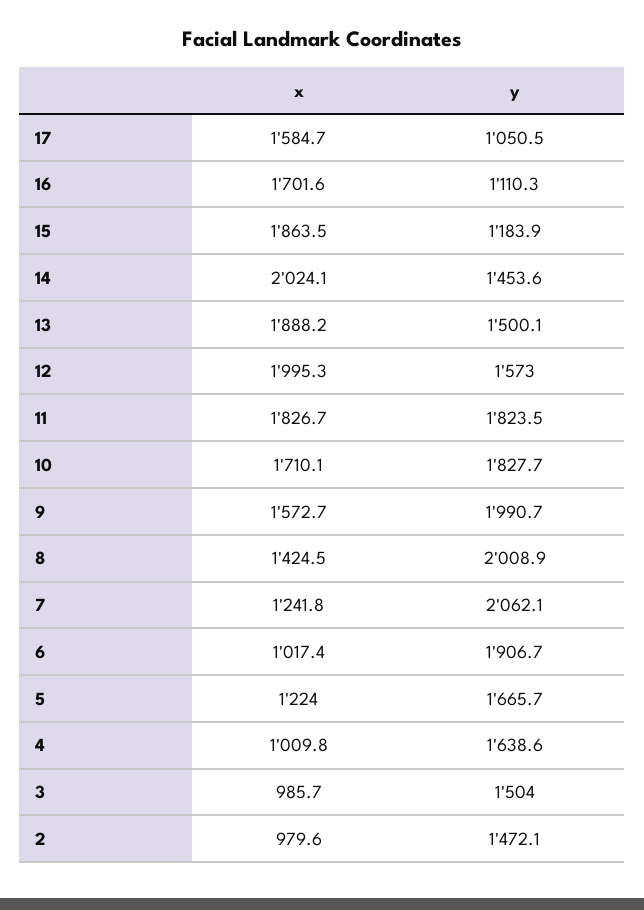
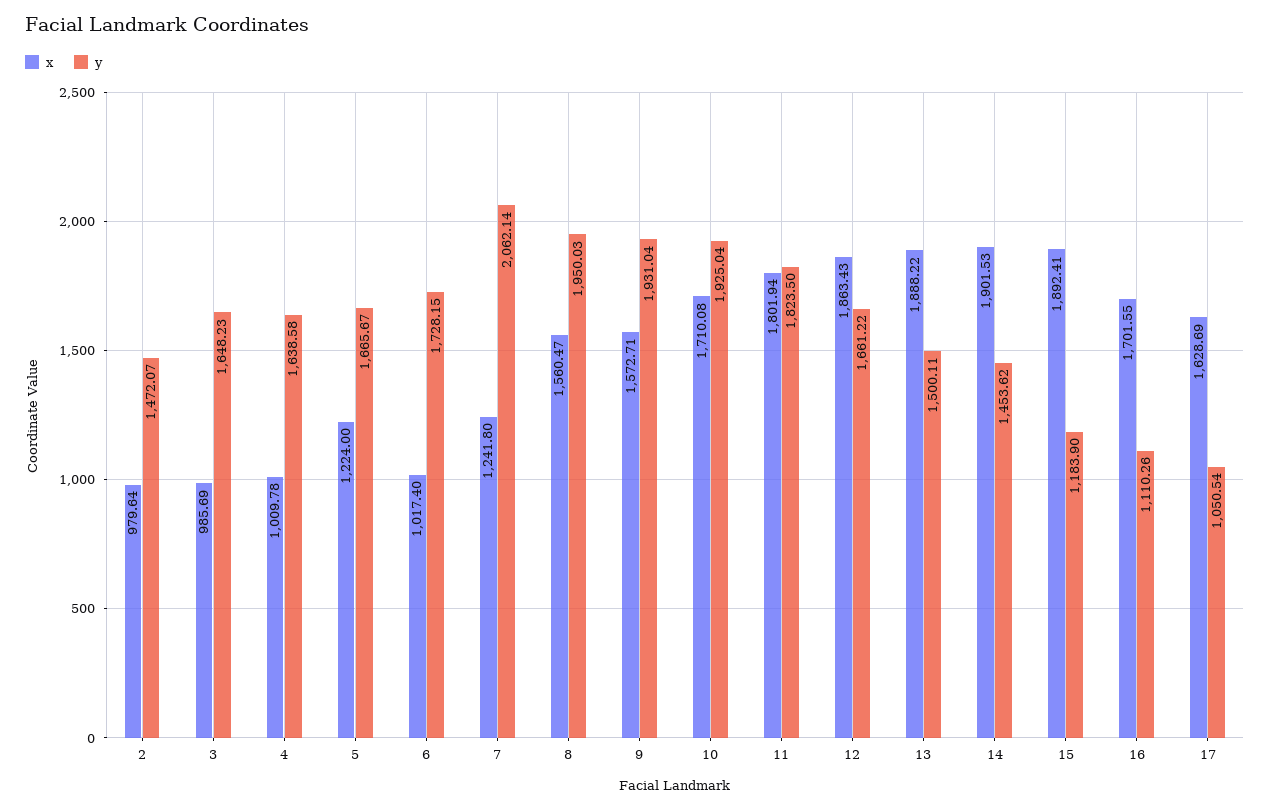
x, 17: 1584.7 -> 1628.69
x, 15: 1863.5 -> 1892.41
x, 14: 2024.1 -> 1901.53
x, 12: 1995.3 -> 1863.43
y, 12: 1573 -> 1661.22
x, 11: 1826.7 -> 1801.94
y, 10: 1827.7 -> 1925.04
y, 9: 1990.7 -> 1931.04
x, 8: 1424.5 -> 1560.47
y, 8: 2008.9 -> 1950.03
y, 6: 1906.7 -> 1728.15
y, 3: 1504 -> 1648.23

